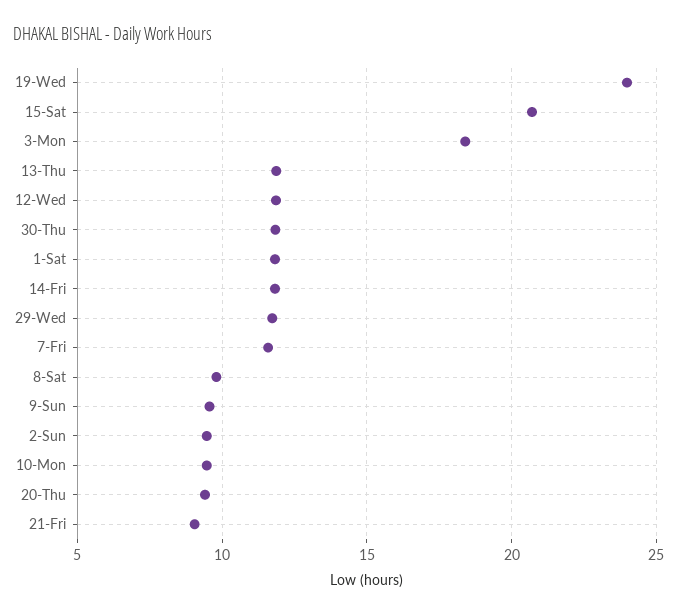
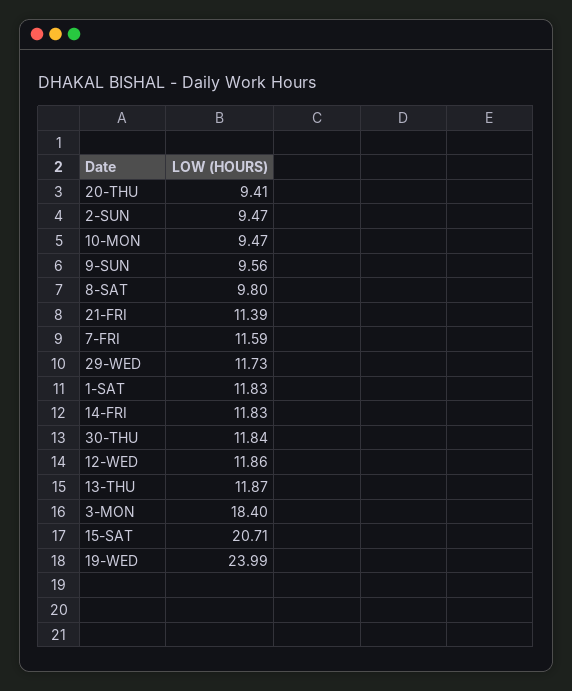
21-Fri: 9 -> 11.39

